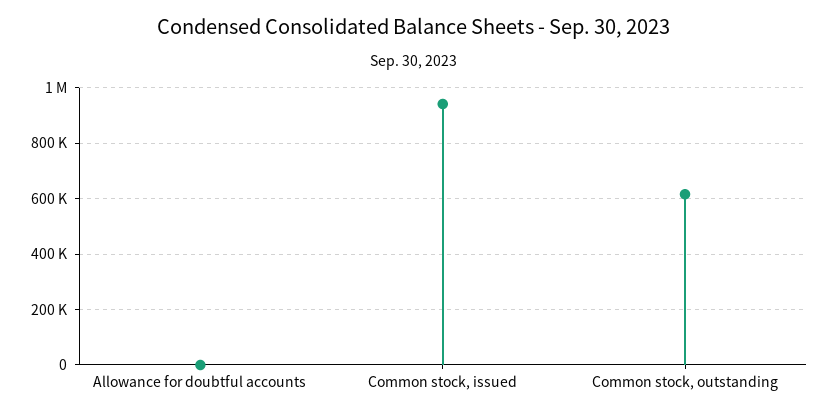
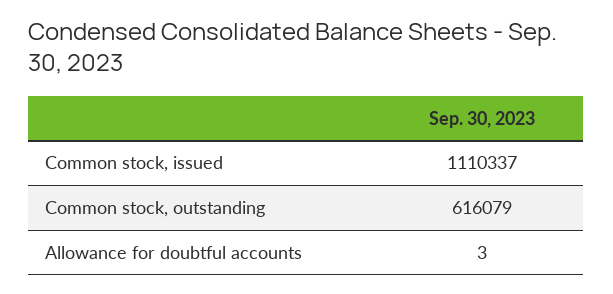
Common stock, issued: 950000 -> 1110337

